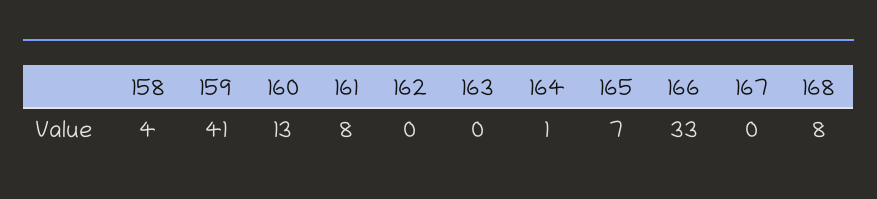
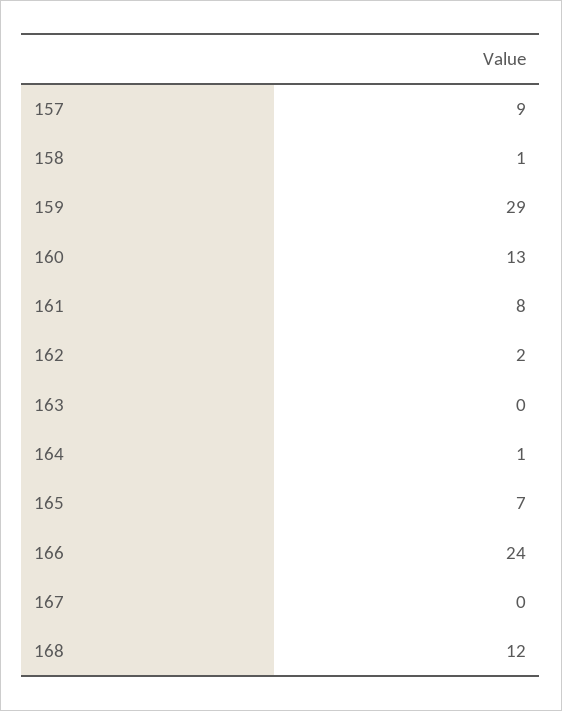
158: 4 -> 1
159: 41 -> 29
162: 0 -> 2
166: 33 -> 24
168: 8 -> 12
157: none -> 9

